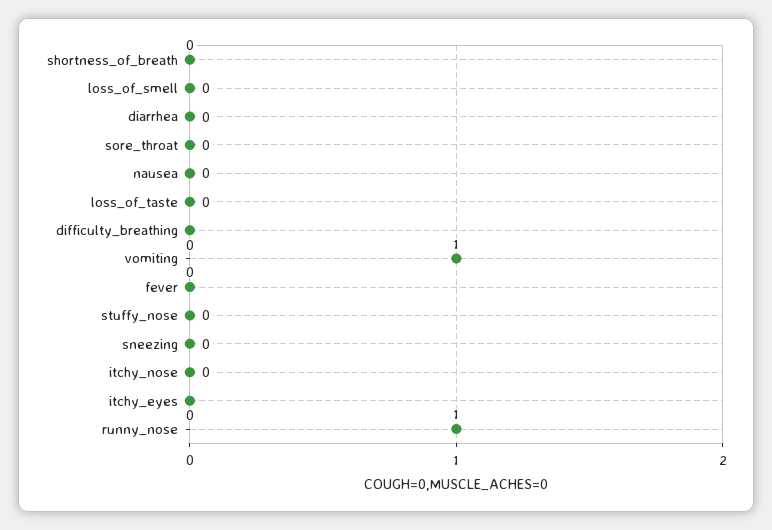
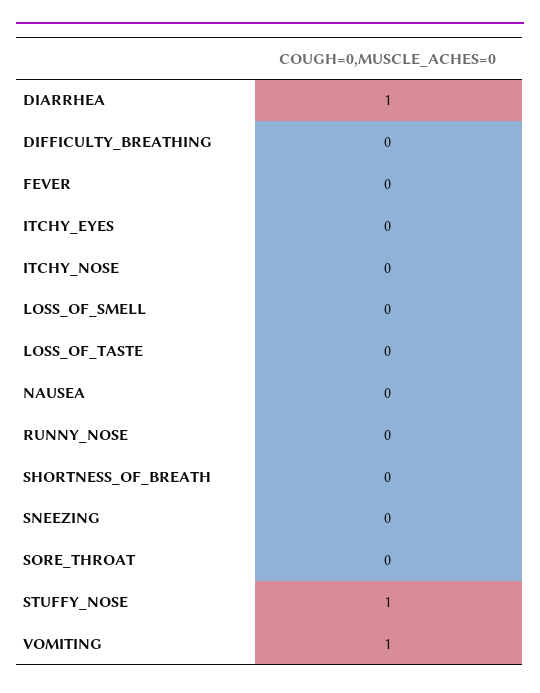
diarrhea: 0 -> 1
stuffy_nose: 0 -> 1
runny_nose: 1 -> 0

